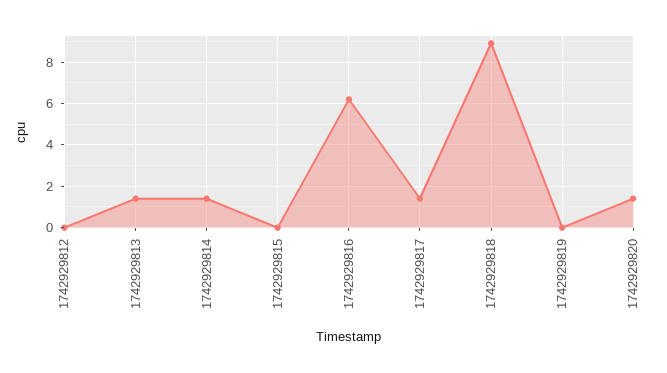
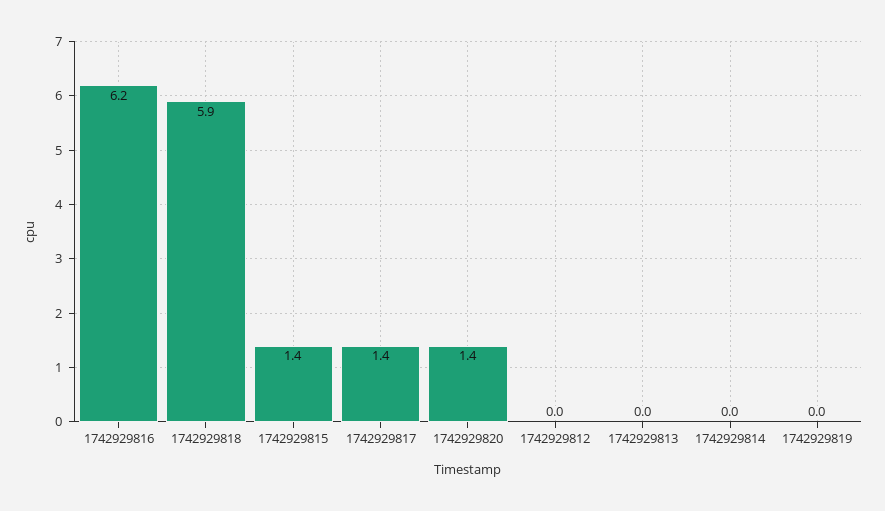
1742929813: 1.5 -> 0
1742929814: 1.5 -> 0
1742929815: 0 -> 1.4
1742929818: 9 -> 5.9

